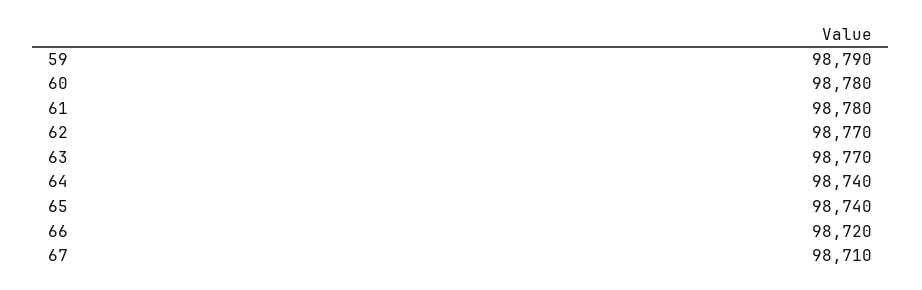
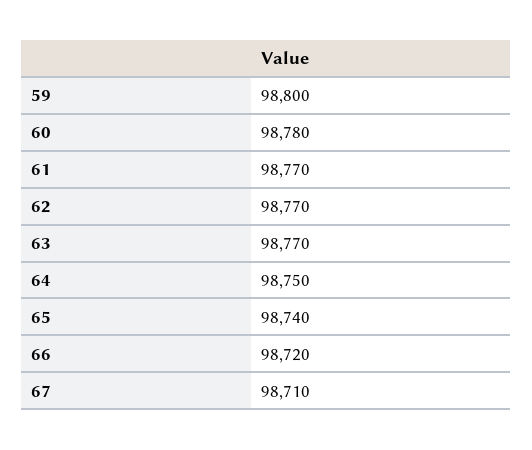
59: 98790 -> 98800
61: 98780 -> 98770
64: 98740 -> 98750

